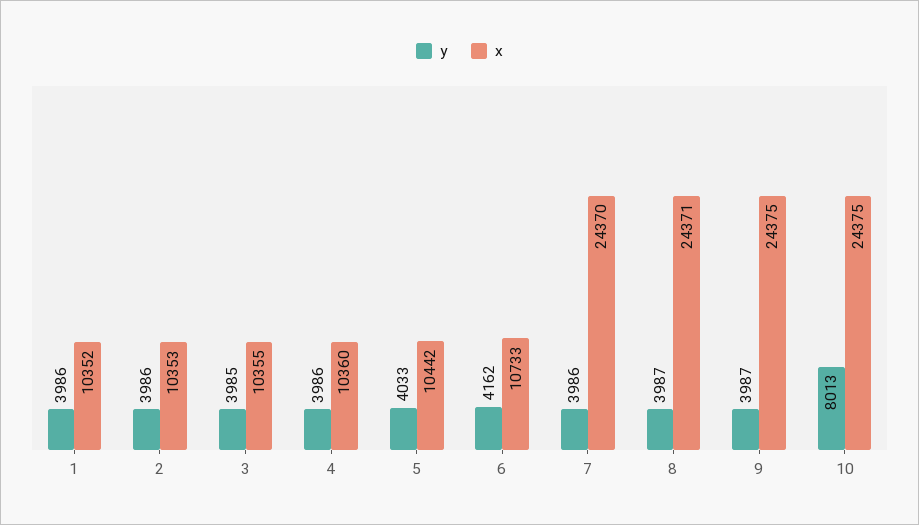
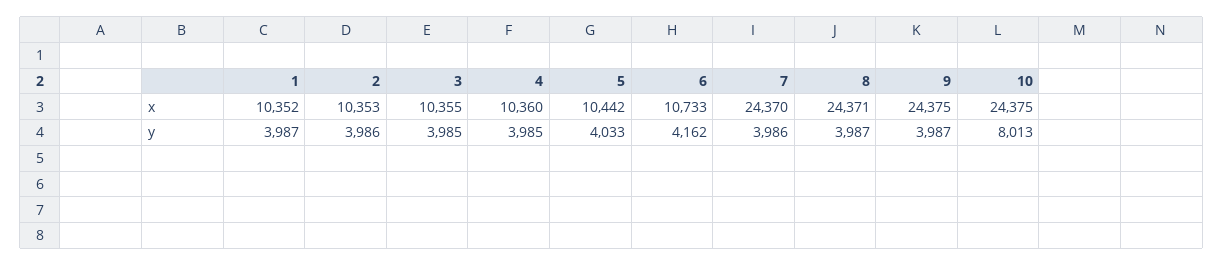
y, 1: 3986 -> 3987
y, 4: 3986 -> 3985

